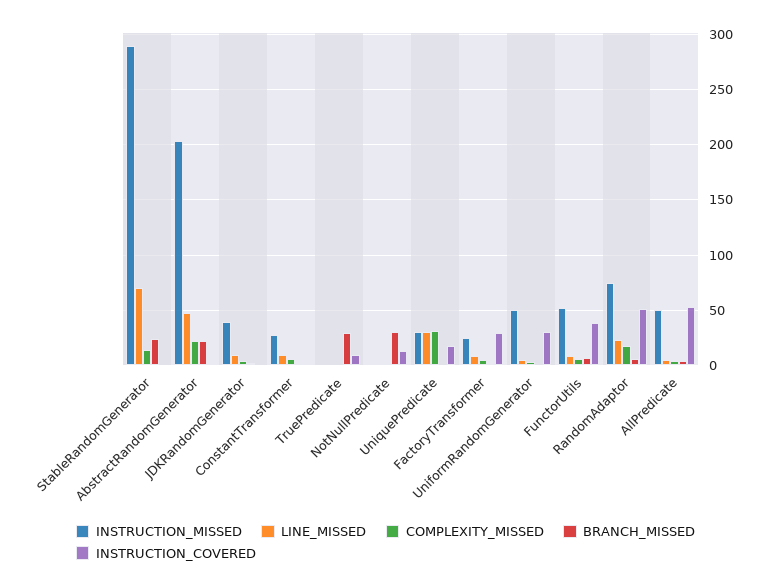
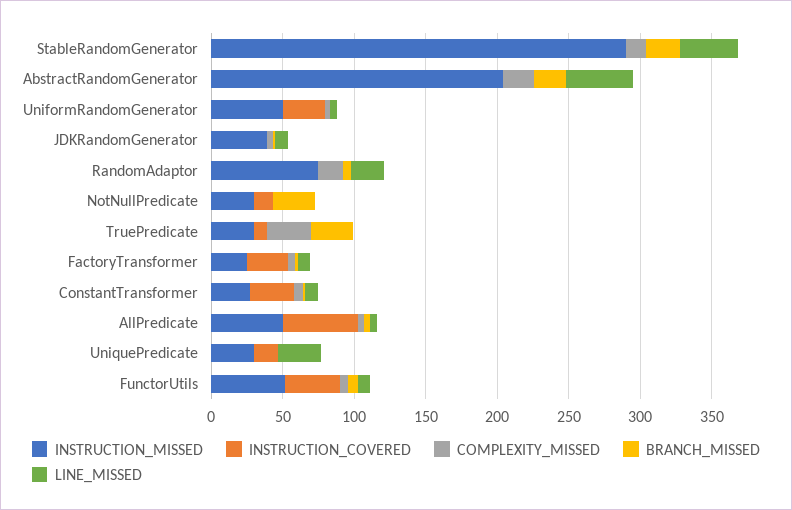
LINE_MISSED, StableRandomGenerator: 70 -> 40
INSTRUCTION_COVERED, ConstantTransformer: 0 -> 30
INSTRUCTION_MISSED, TruePredicate: 0 -> 30
COMPLEXITY_MISSED, TruePredicate: 0 -> 30
INSTRUCTION_MISSED, NotNullPredicate: 0 -> 30
COMPLEXITY_MISSED, UniquePredicate: 30 -> 0
INSTRUCTION_COVERED, RandomAdaptor: 50 -> 0

